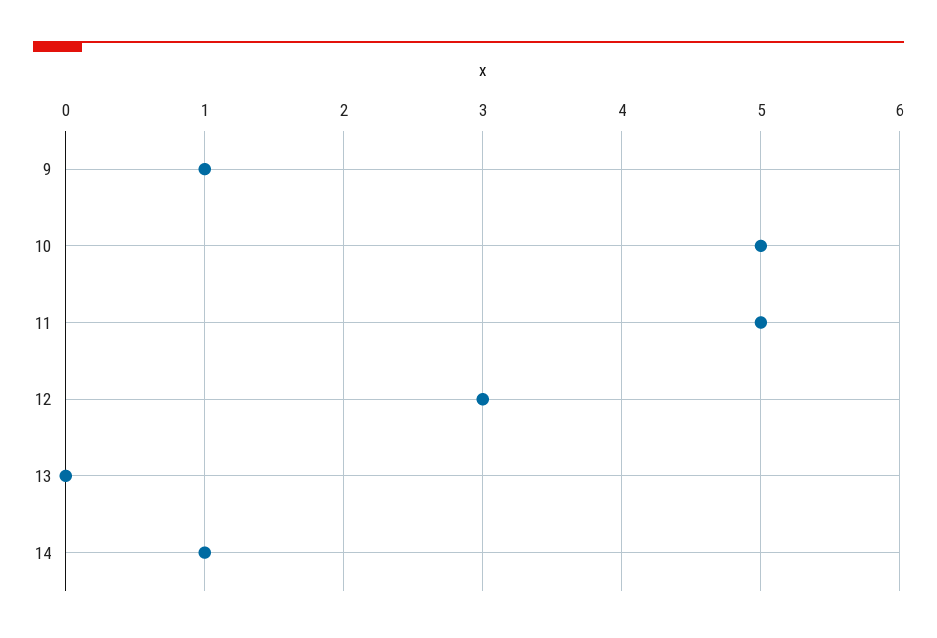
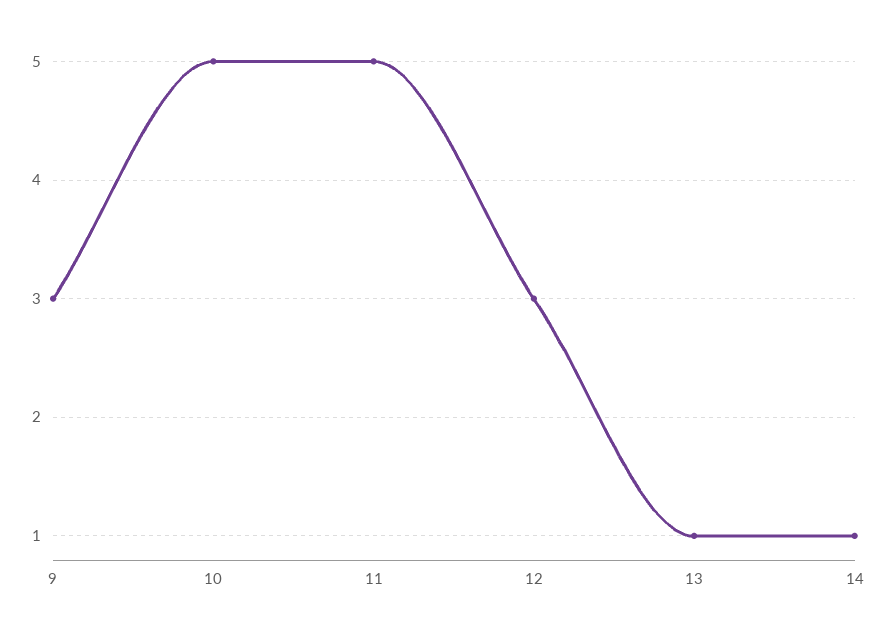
9: 1 -> 3
13: 0 -> 1

